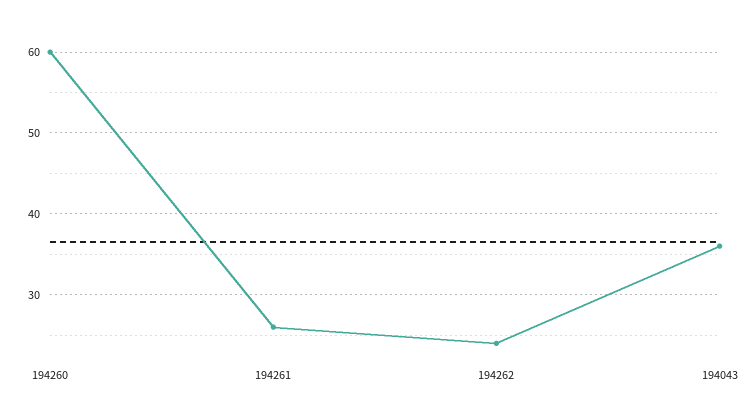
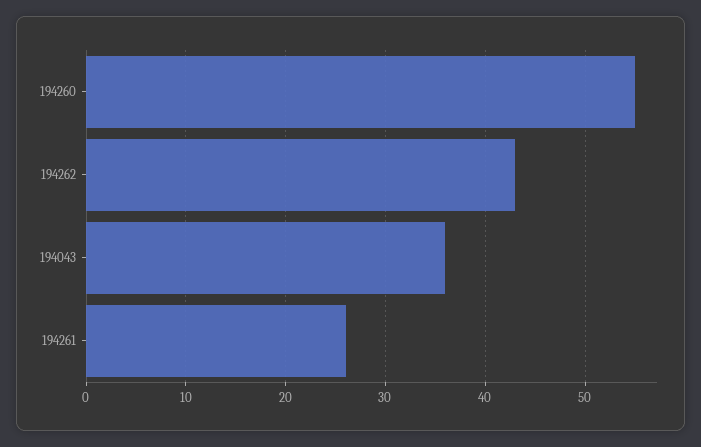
194260: 60 -> 55
194262: 24 -> 43

